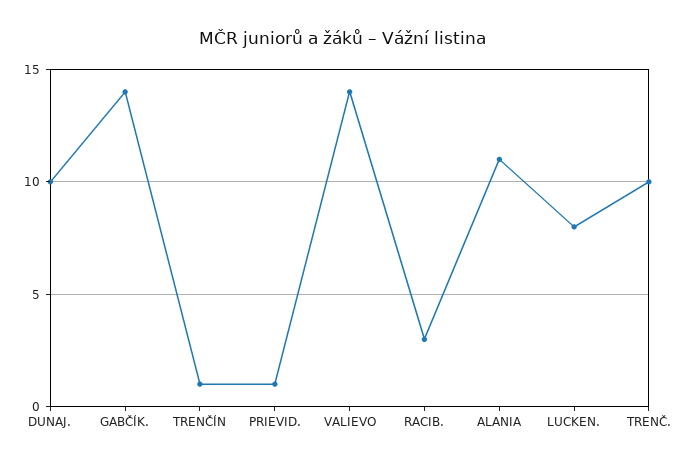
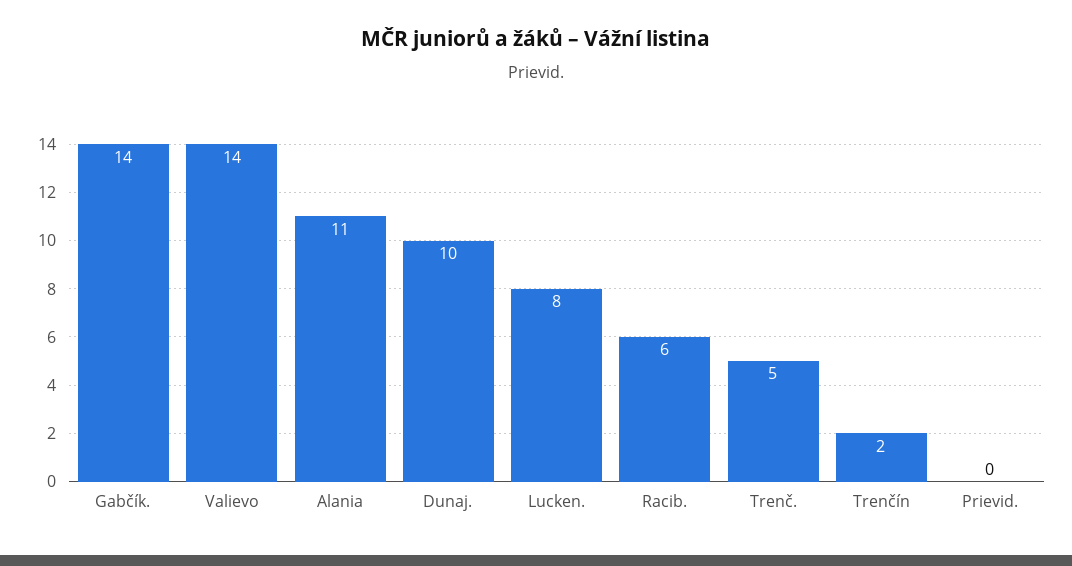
TRENČÍN: 1 -> 2
PRIEVID.: 1 -> 0
RACIB.: 3 -> 6
TRENČ.: 10 -> 5

